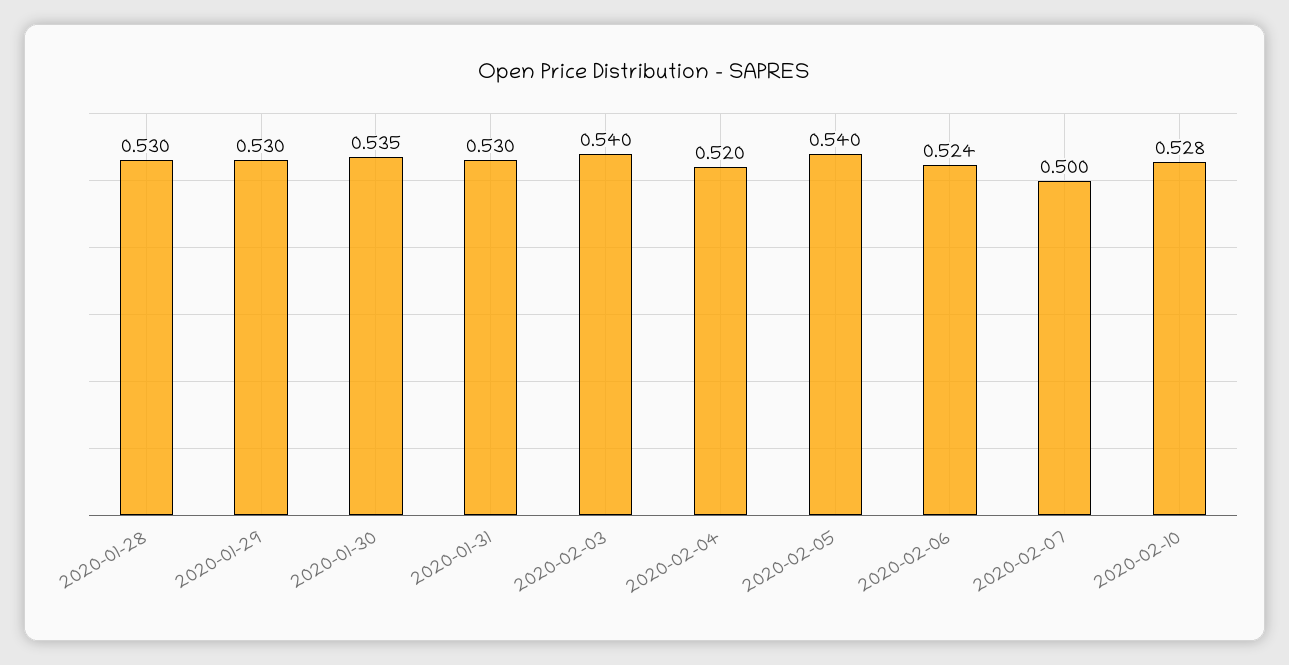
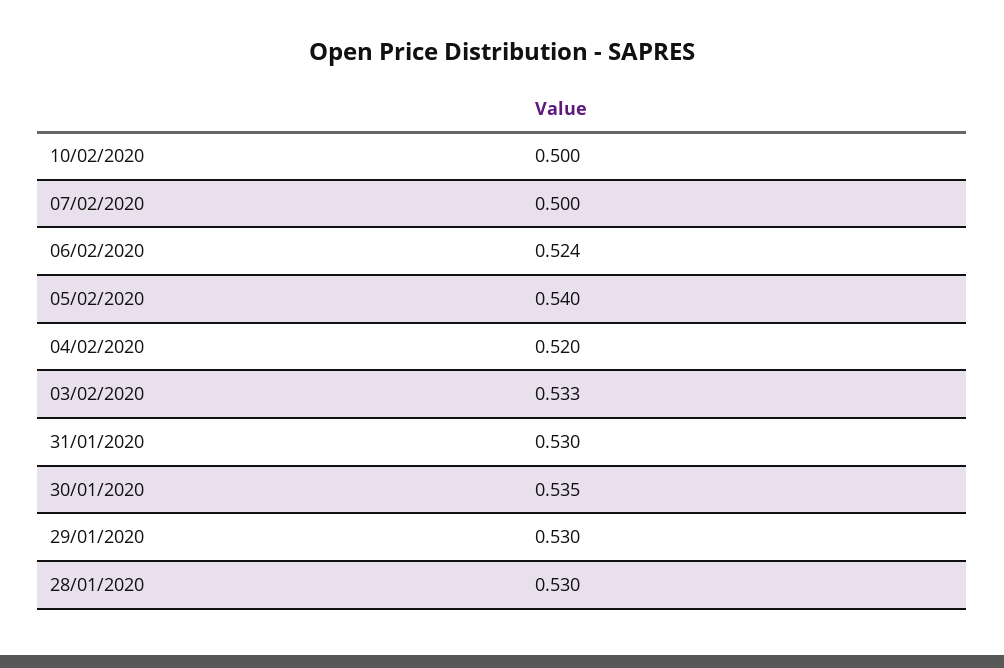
2020-02-03: 0.54 -> 0.533
2020-02-10: 0.528 -> 0.5

